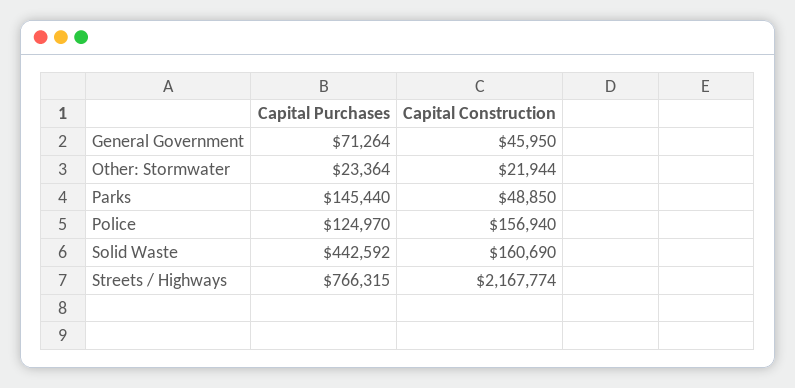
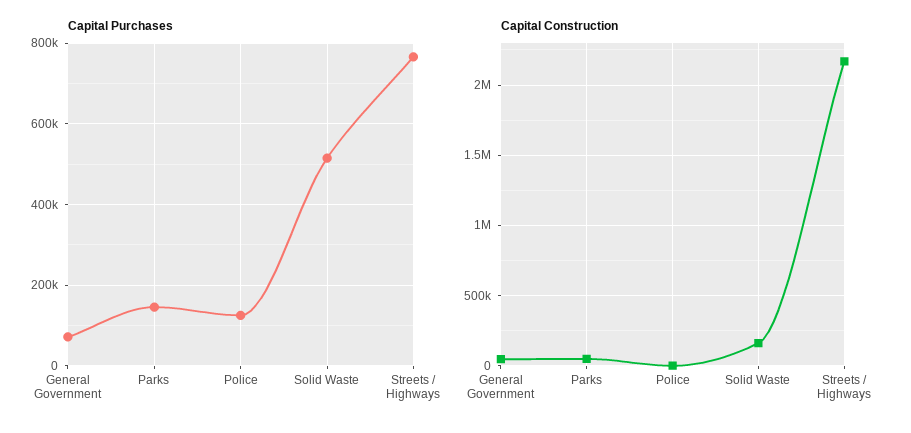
Capital Purchases, Other: Stormwater: 23364 -> none
Capital Construction, Other: Stormwater: 21944 -> none
Capital Construction, Police: 156940 -> 0
Capital Purchases, Solid Waste: 442592 -> 520000

